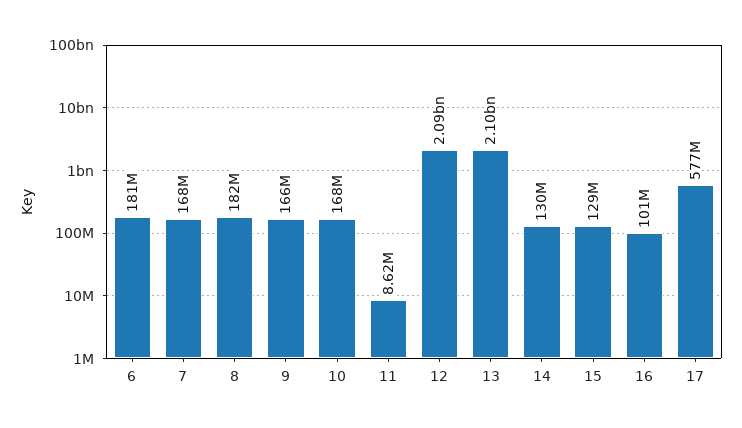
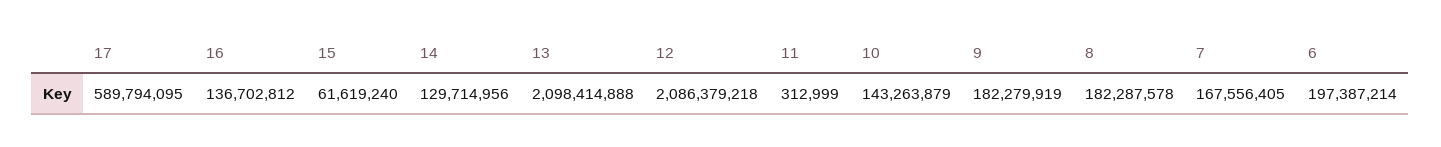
6: 181000000 -> 197387214
9: 166000000 -> 182279919
10: 168000000 -> 143263879
11: 8620000 -> 312999
15: 129000000 -> 61619240
16: 101000000 -> 136702812
17: 577000000 -> 589794095

